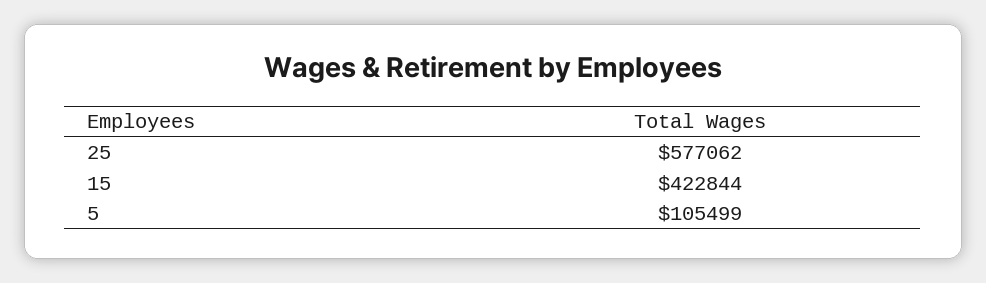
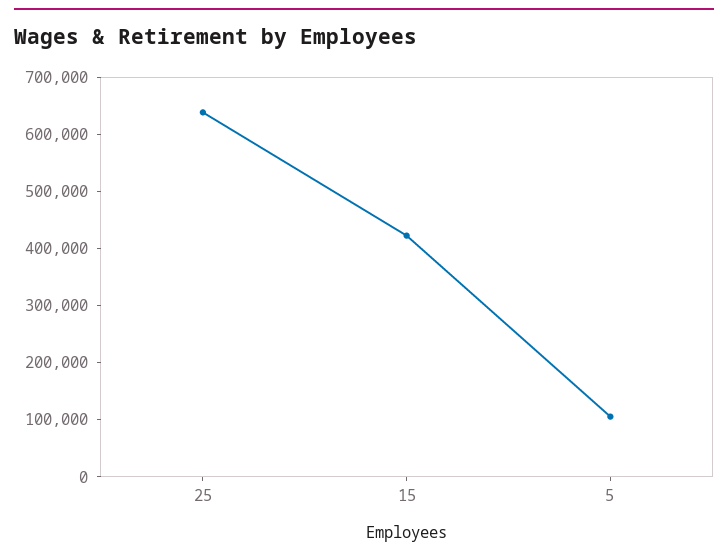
25: 577062 -> 640000

